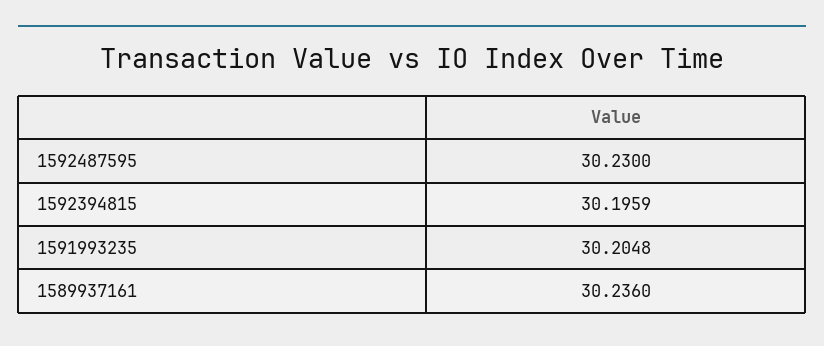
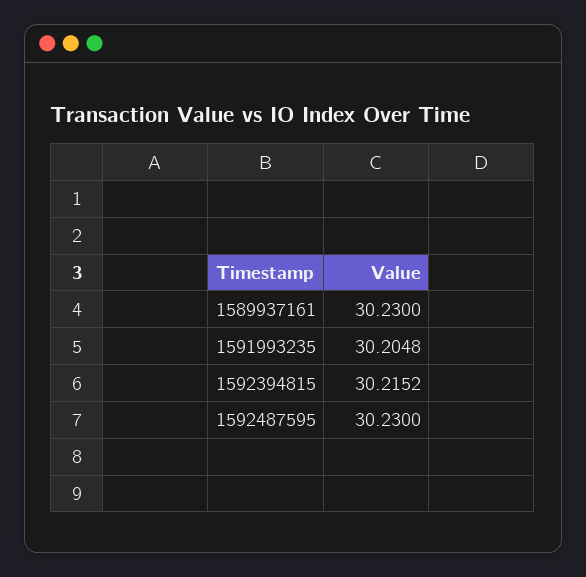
1592394815: 30.1959 -> 30.2152
1589937161: 30.236 -> 30.23

